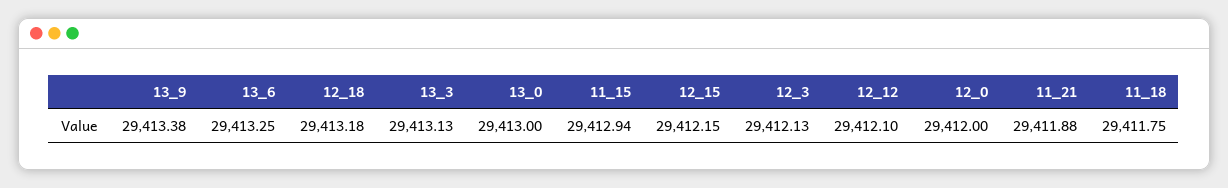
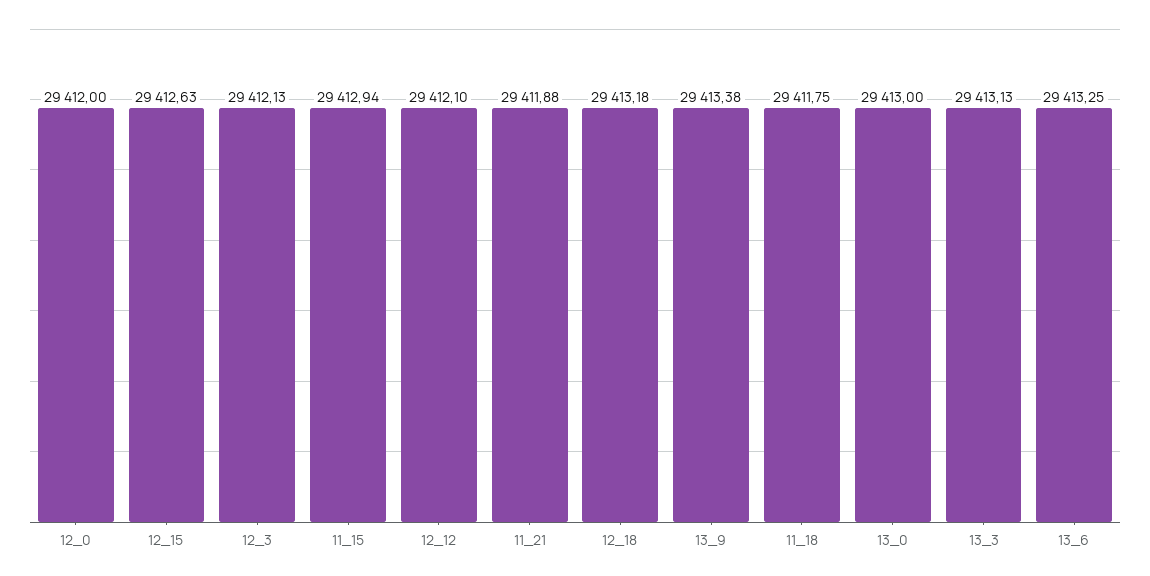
12_15: 29412.15 -> 29412.63

